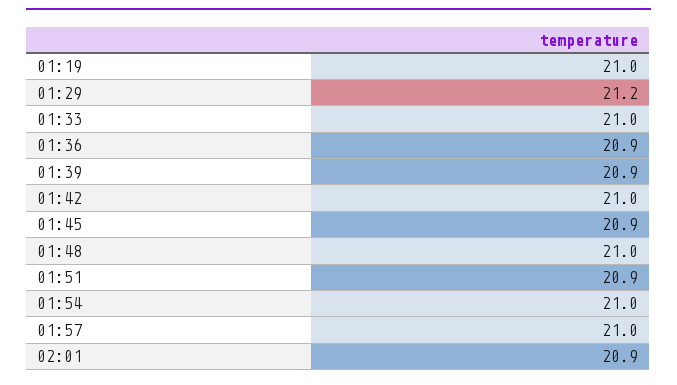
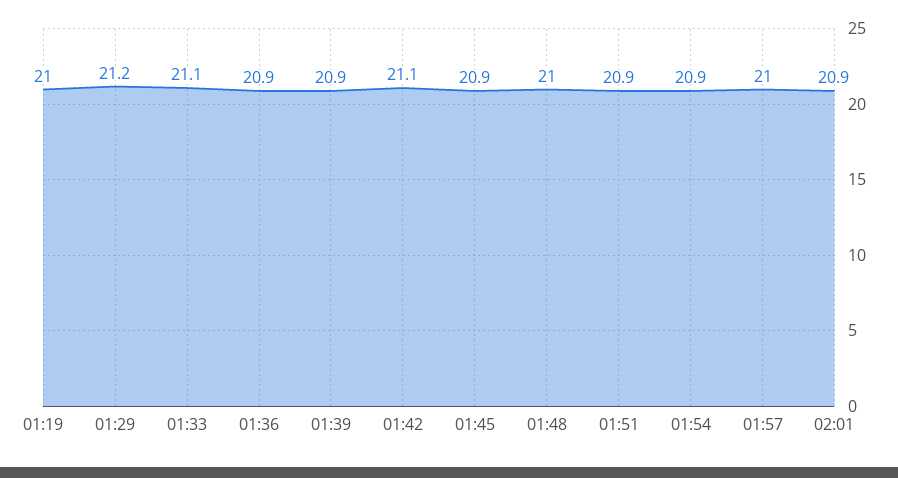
01:33: 21 -> 21.1
01:42: 21 -> 21.1
01:54: 21 -> 20.9

